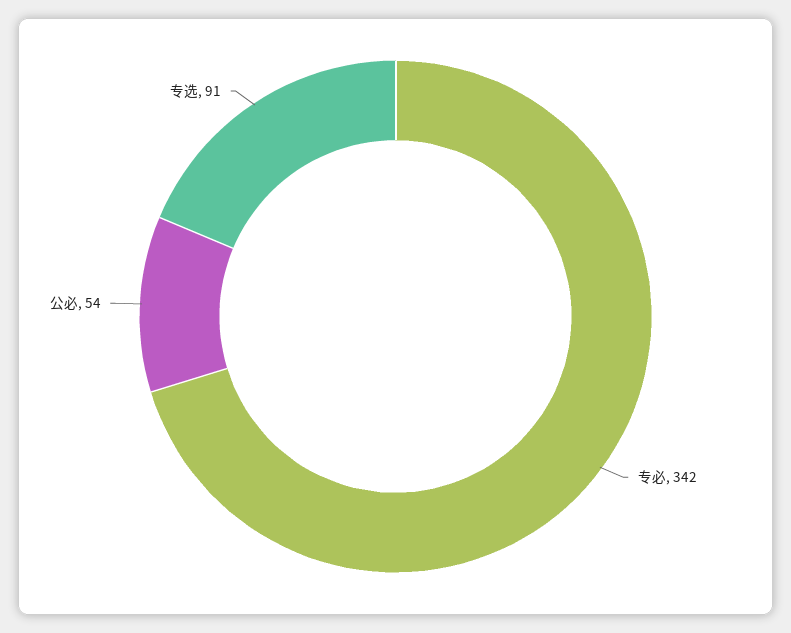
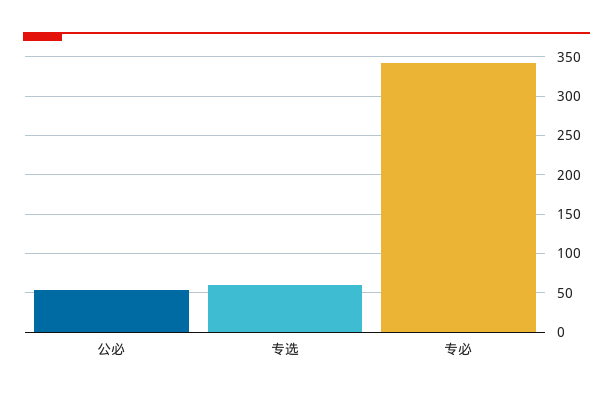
专选: 91 -> 60

